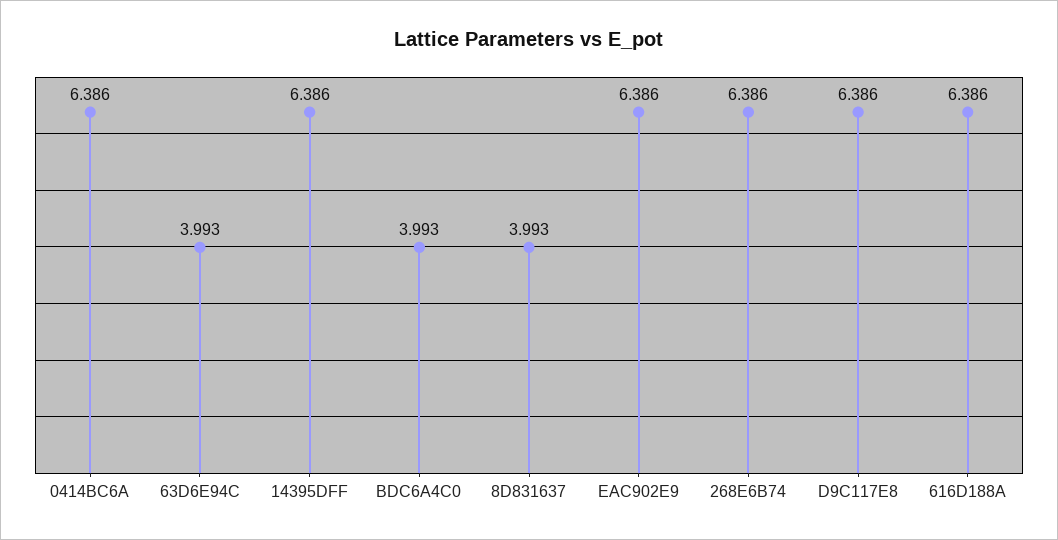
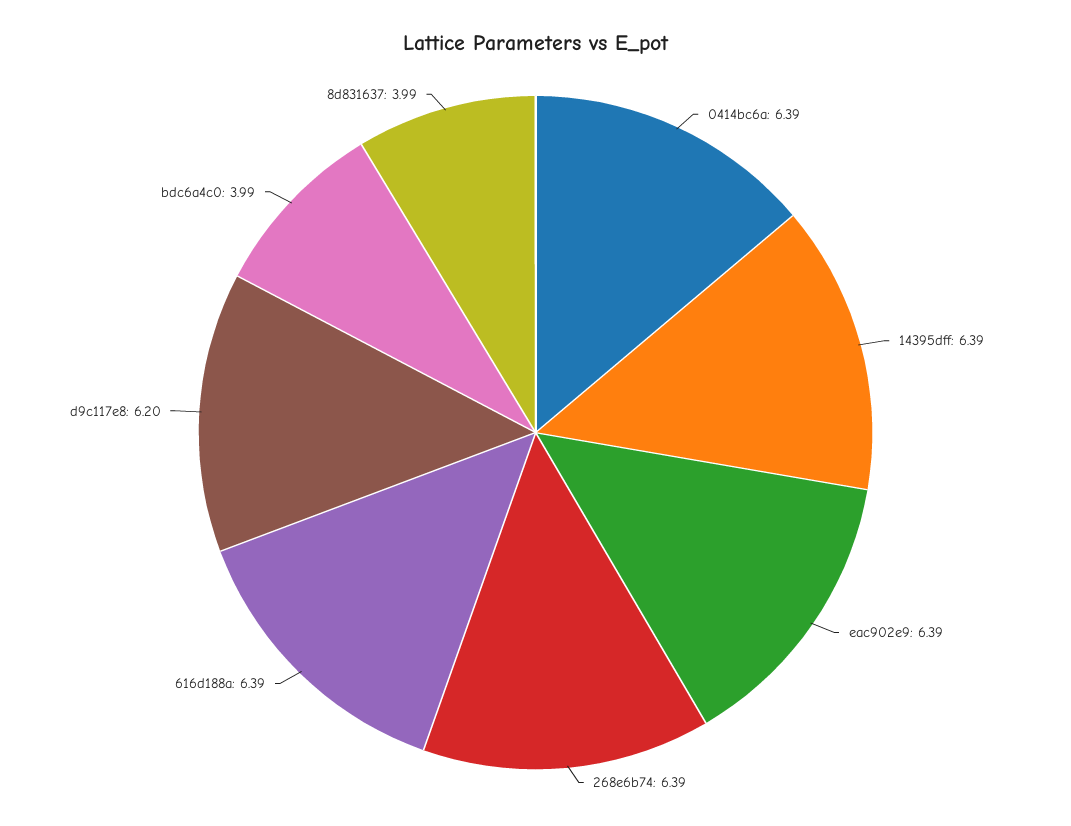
63D6E94C: 3.993 -> none
D9C117E8: 6.386 -> 6.2

